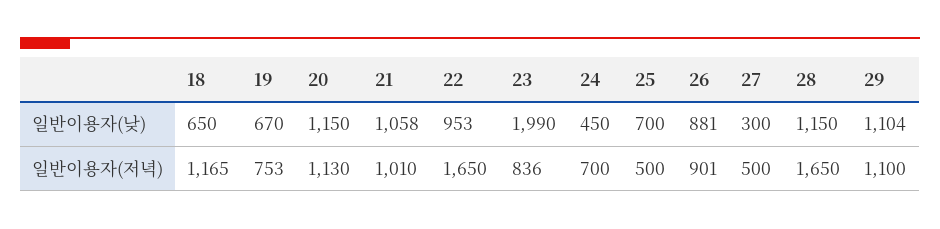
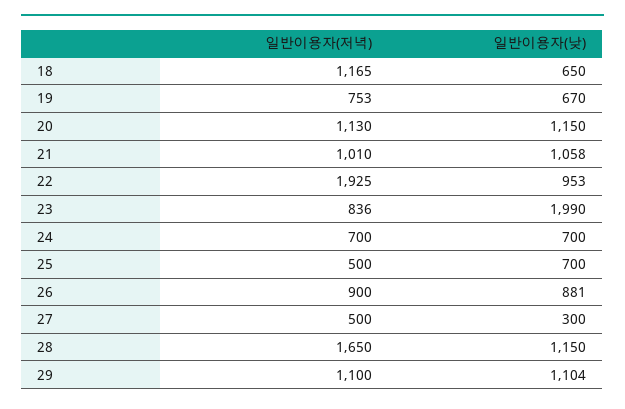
24, 일반이용자(낮): 450 -> 700
22, 일반이용자(저녁): 1650 -> 1925
26, 일반이용자(저녁): 901 -> 900

